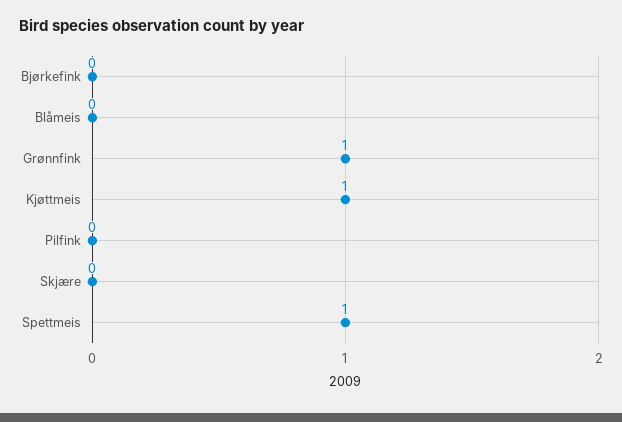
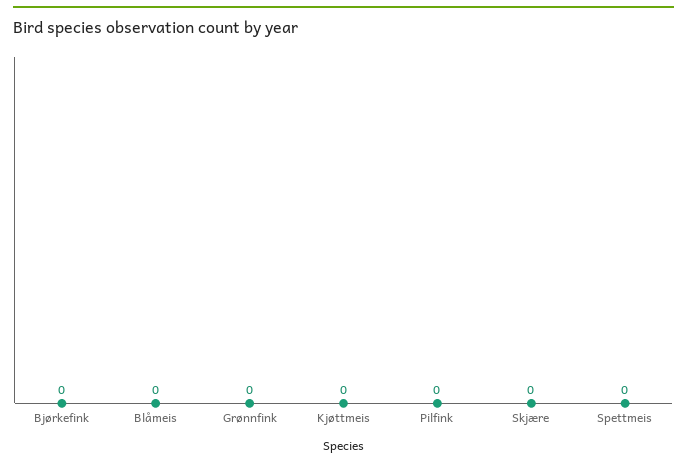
Grønnfink: 1 -> 0
Kjøttmeis: 1 -> 0
Spettmeis: 1 -> 0

